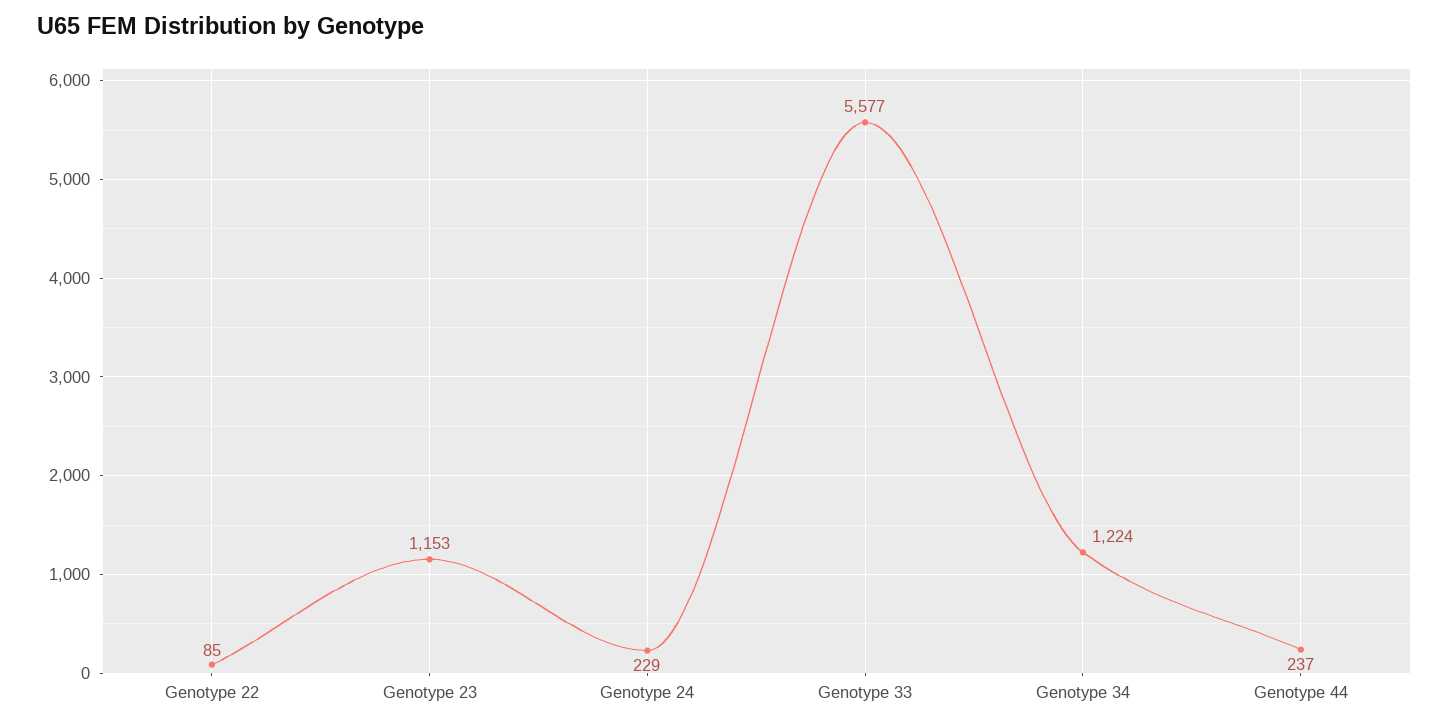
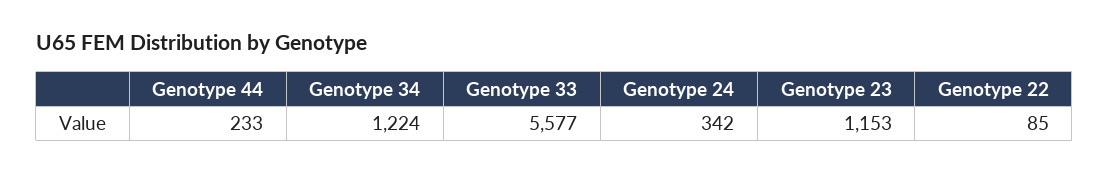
Genotype 24: 229 -> 342
Genotype 44: 237 -> 233

